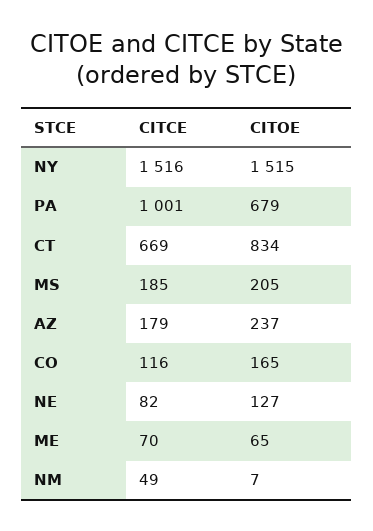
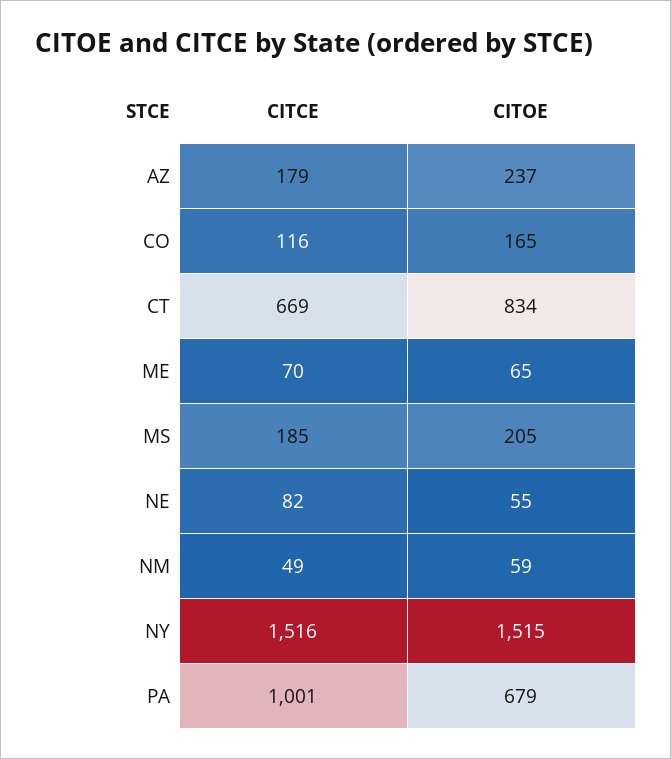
CITOE, NE: 127 -> 55
CITOE, NM: 7 -> 59

